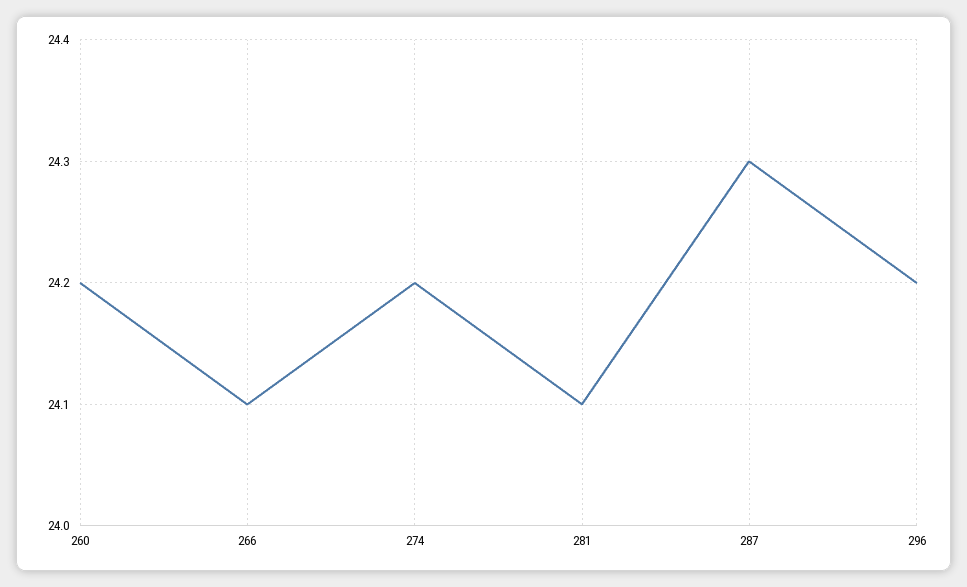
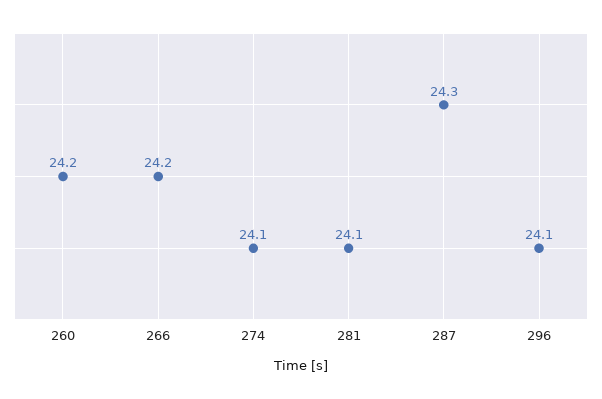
266: 24.1 -> 24.2
274: 24.2 -> 24.1
296: 24.2 -> 24.1

